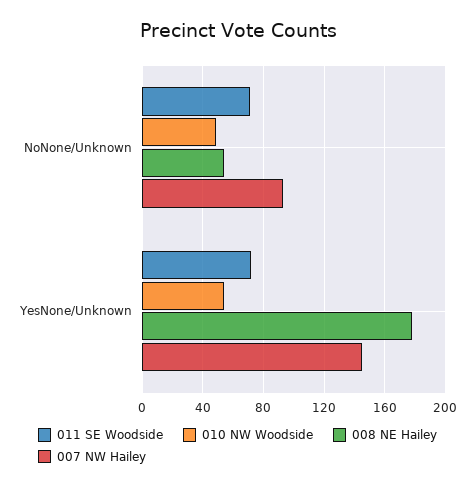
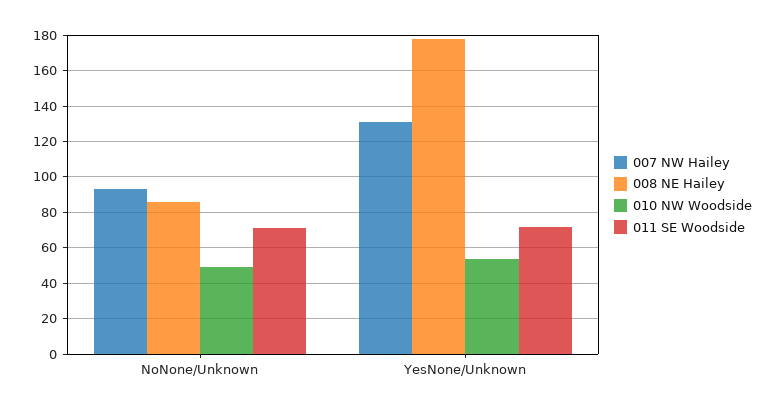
008 NE Hailey, NoNone/Unknown: 55 -> 85
007 NW Hailey, YesNone/Unknown: 145 -> 130

